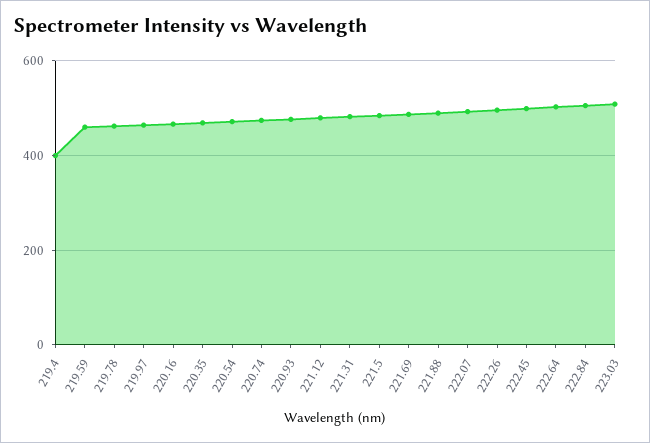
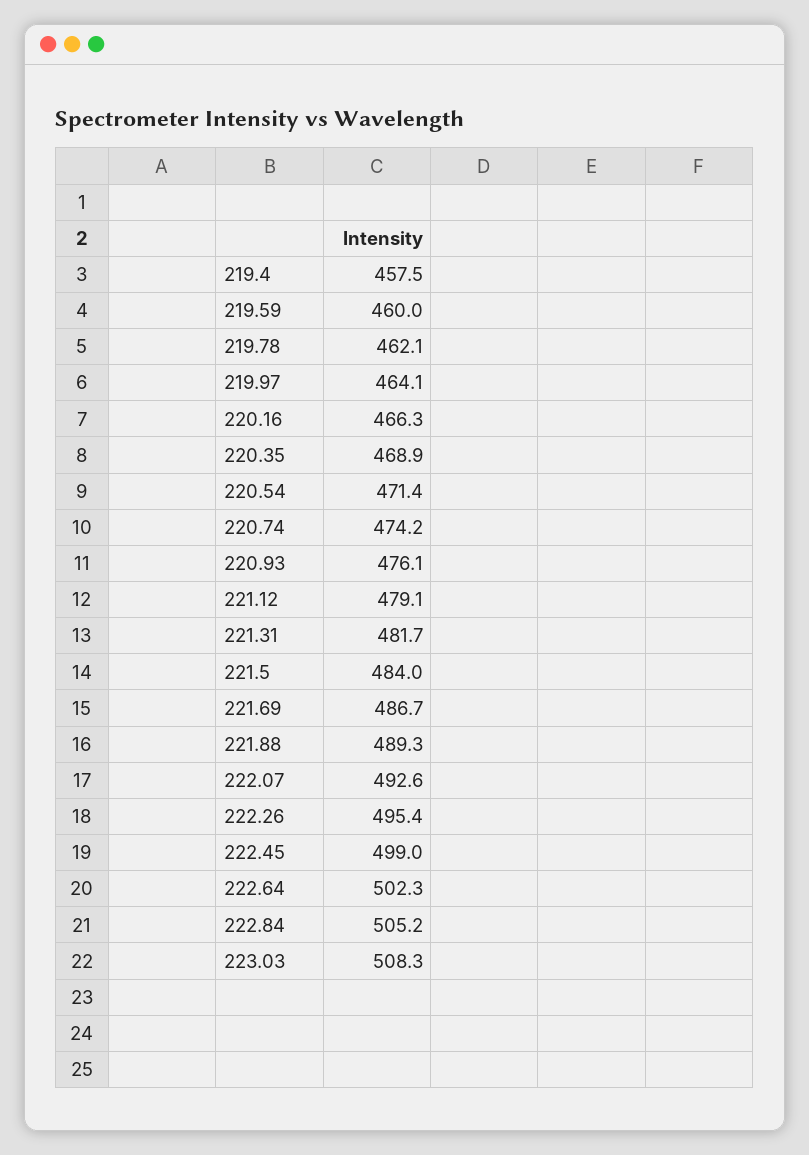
219.4: 400 -> 457.5

